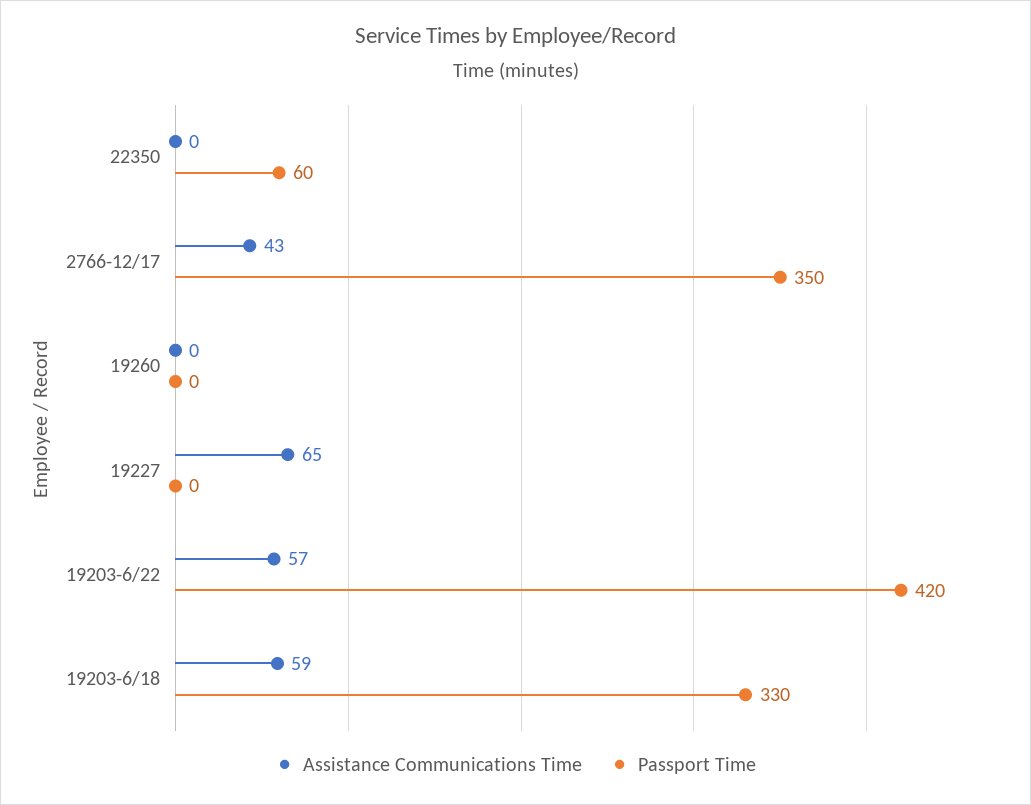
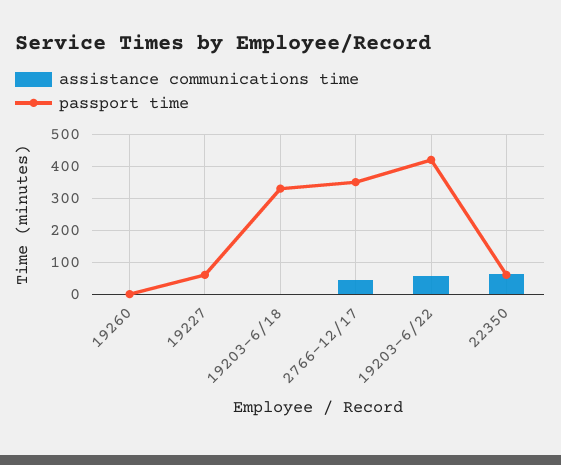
Assistance Communications Time, 22350: 0 -> 60
Assistance Communications Time, 19227: 65 -> 0
Passport Time, 19227: 0 -> 60
Assistance Communications Time, 19203-6/18: 59 -> 0

